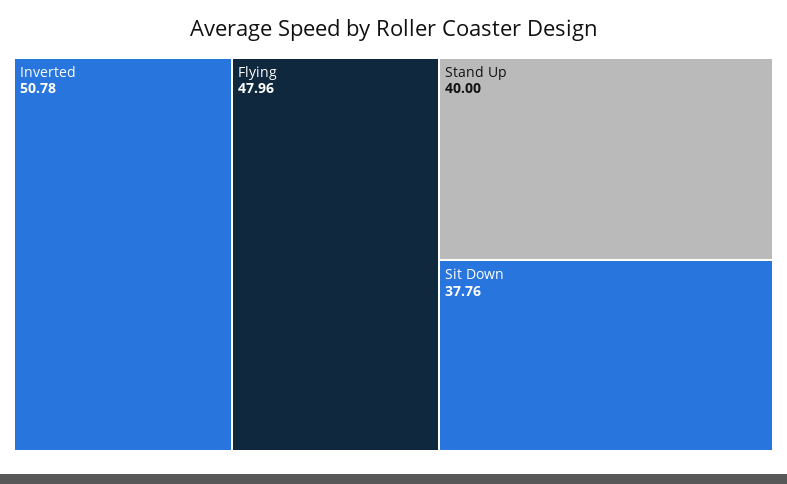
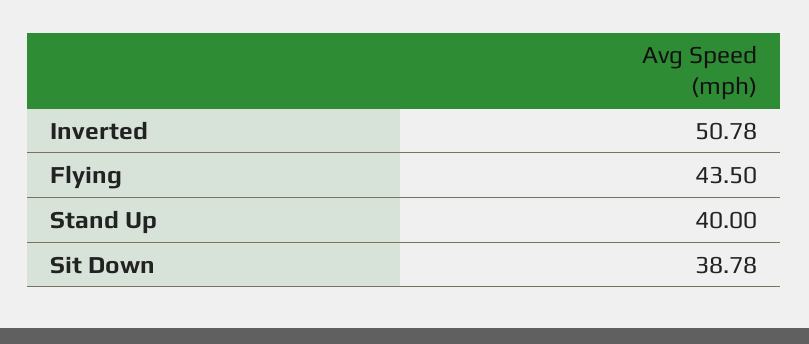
Flying: 47.96 -> 43.5
Sit Down: 37.76 -> 38.78

